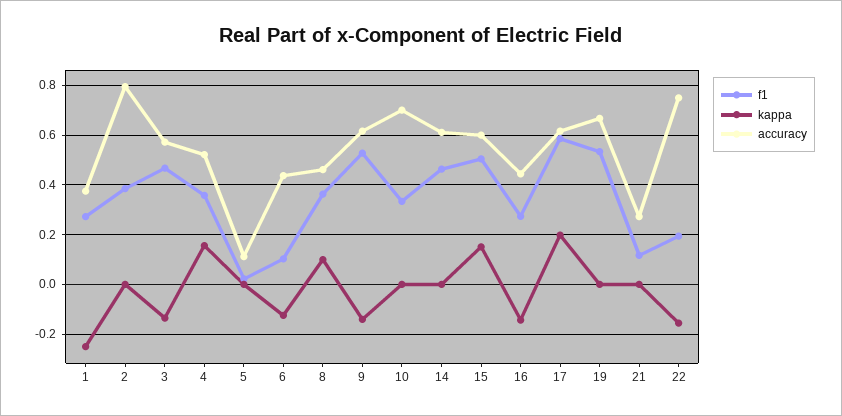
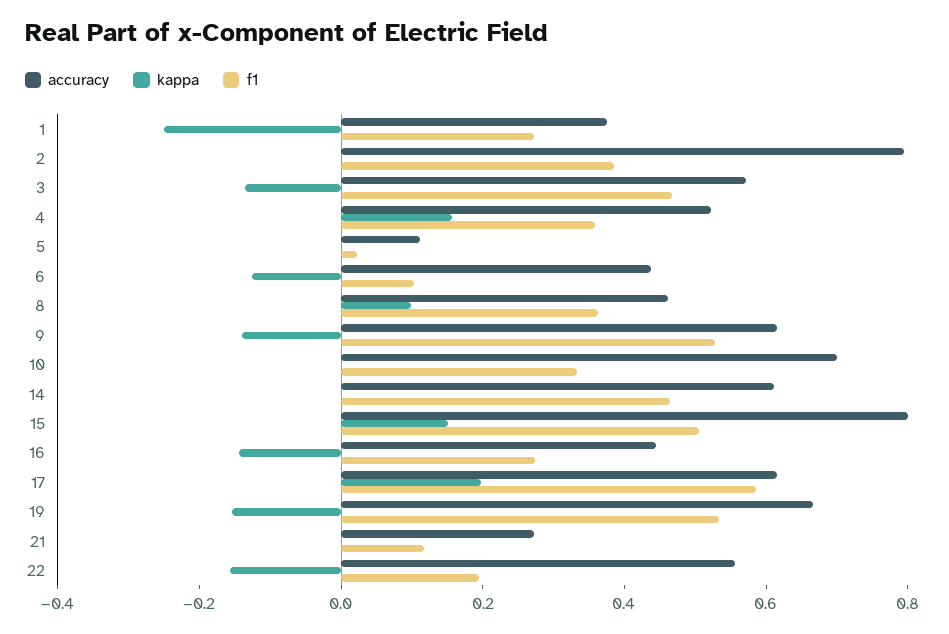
accuracy, 15: 0.6 -> 0.8
kappa, 19: 0 -> -0.15
accuracy, 22: 0.75 -> 0.55

